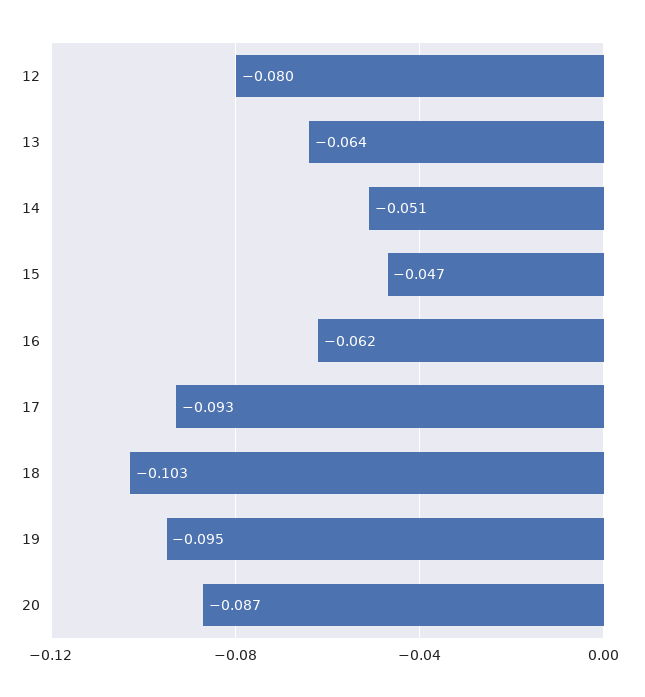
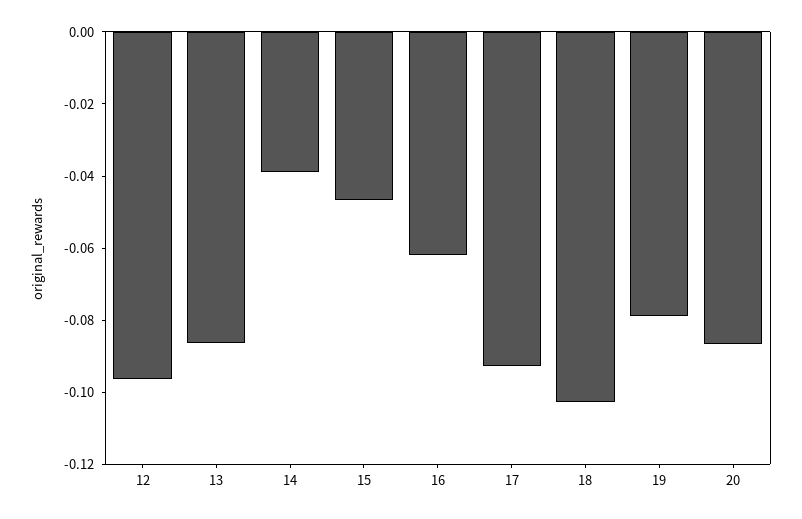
12: -0.08 -> -0.095
13: -0.064 -> -0.085
14: -0.051 -> -0.04
19: -0.095 -> -0.08

